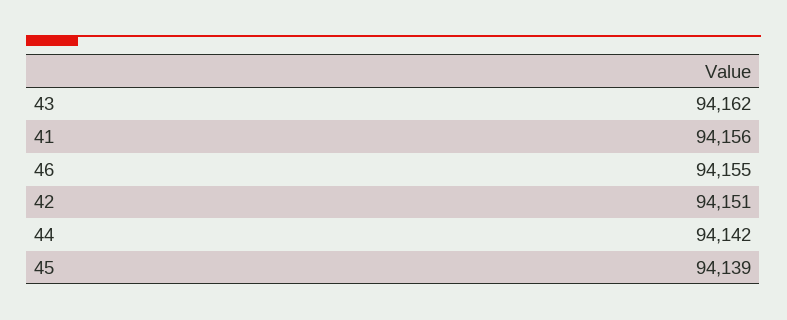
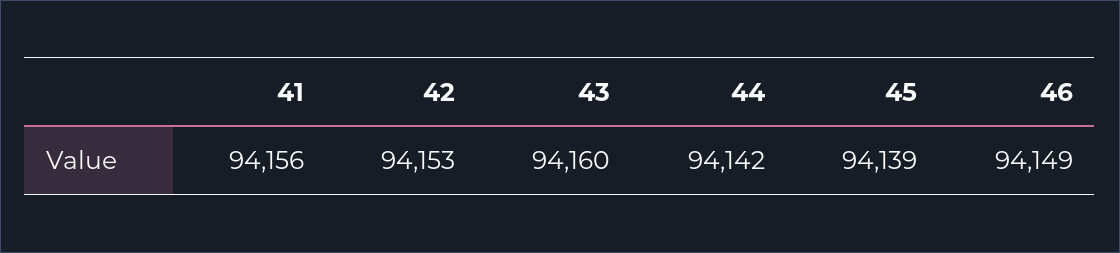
43: 94162 -> 94160
46: 94155 -> 94149
42: 94151 -> 94153

